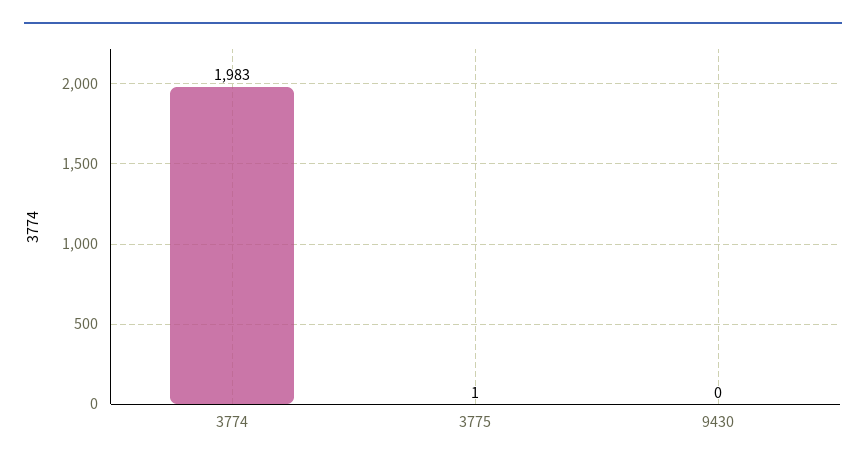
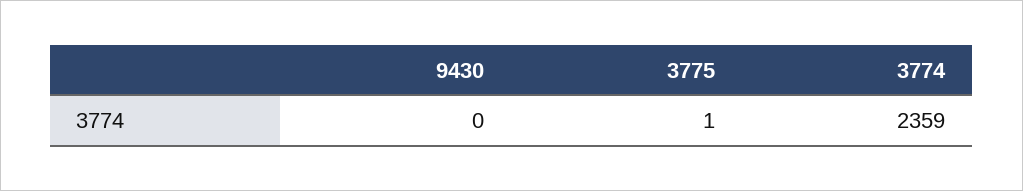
3774: 1983 -> 2359

